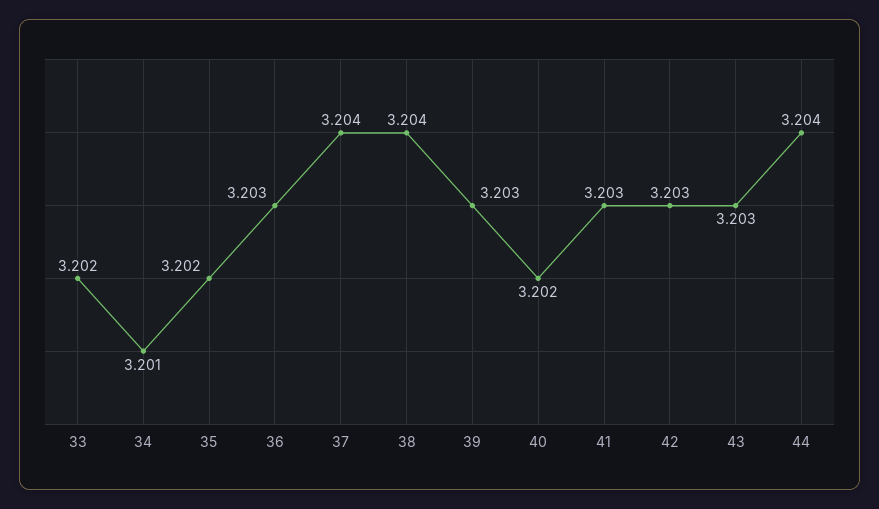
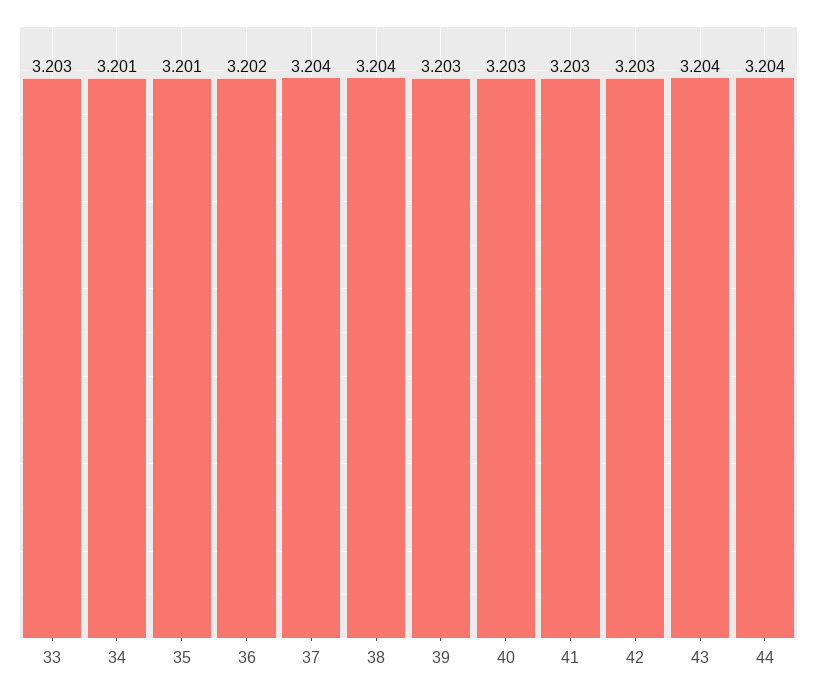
33: 3.202 -> 3.203
35: 3.202 -> 3.201
36: 3.203 -> 3.202
40: 3.202 -> 3.203
43: 3.203 -> 3.204

